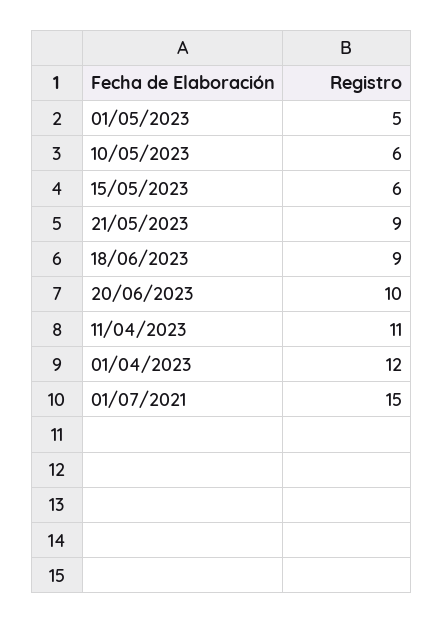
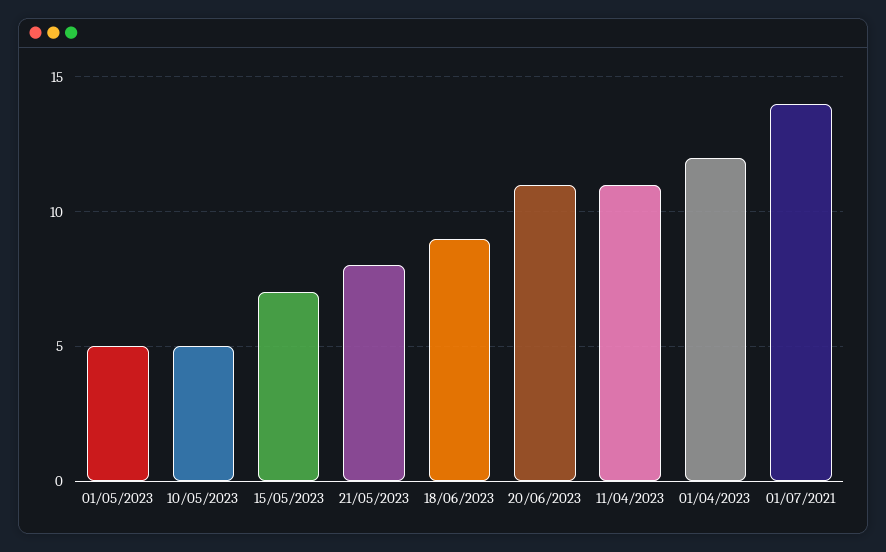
10/05/2023: 6 -> 5
15/05/2023: 6 -> 7
21/05/2023: 9 -> 8
20/06/2023: 10 -> 11
01/07/2021: 15 -> 14

